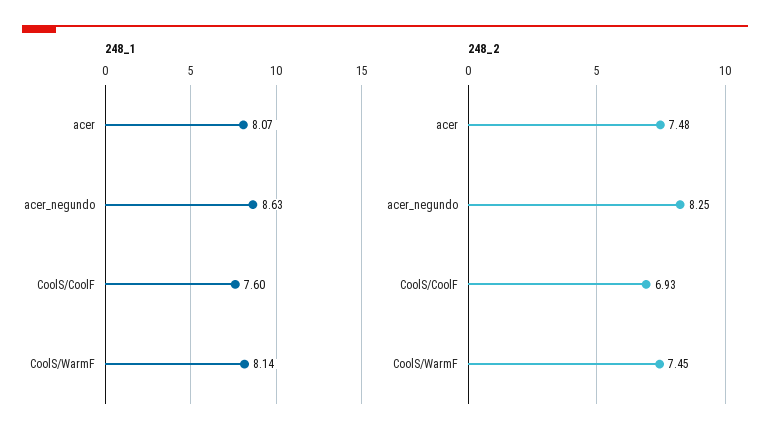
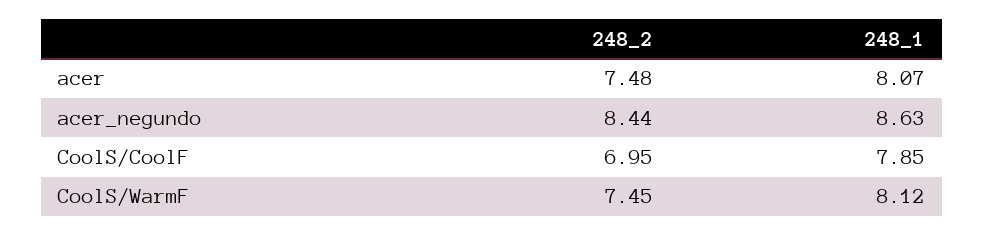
248_1, CoolS/CoolF: 7.6 -> 7.85
248_1, CoolS/WarmF: 8.14 -> 8.12
248_2, acer_negundo: 8.25 -> 8.44
248_2, CoolS/CoolF: 6.93 -> 6.95

